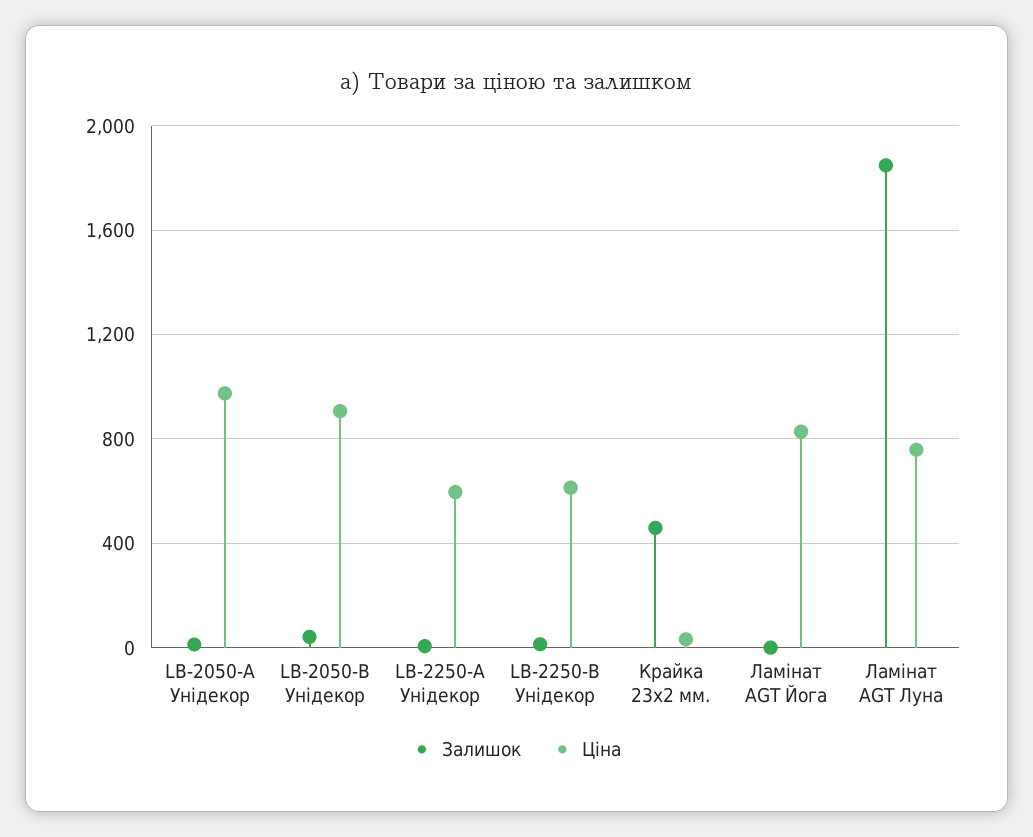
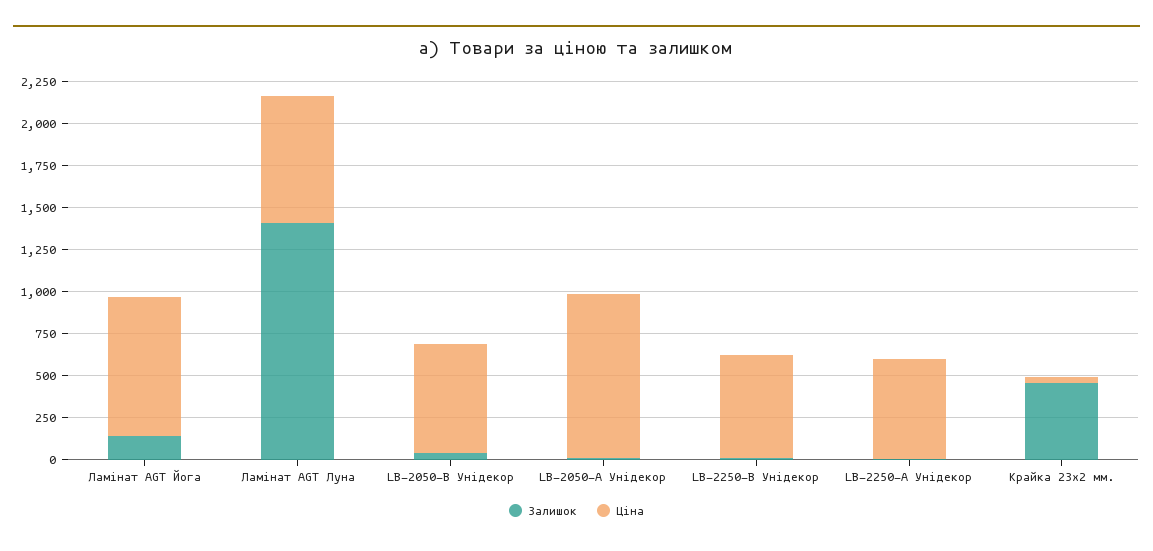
Ціна, LB-2050-В Унідекор: 900 -> 650
Залишок, Ламінат AGT Йога: 0 -> 150
Залишок, Ламінат AGT Луна: 1850 -> 1400

